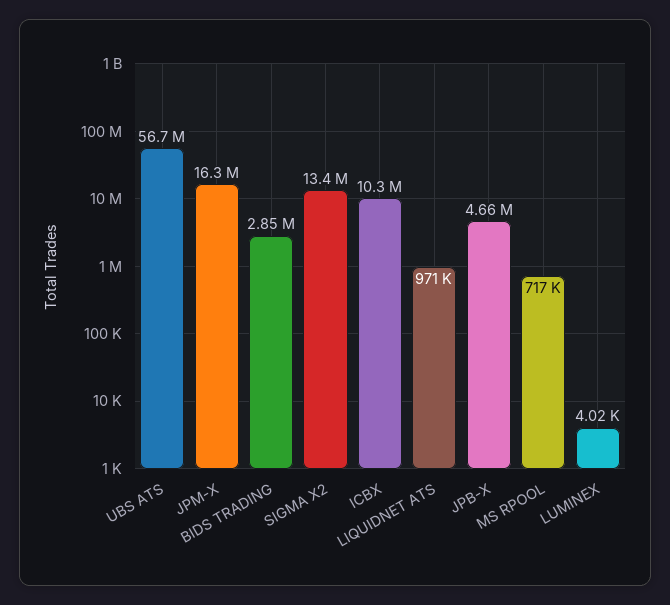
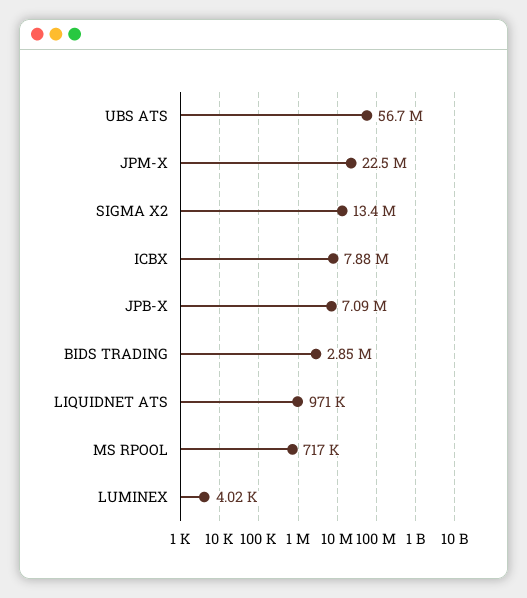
JPM-X: 16300000 -> 22500000
ICBX: 10300000 -> 7880000
JPB-X: 4660000 -> 7090000

